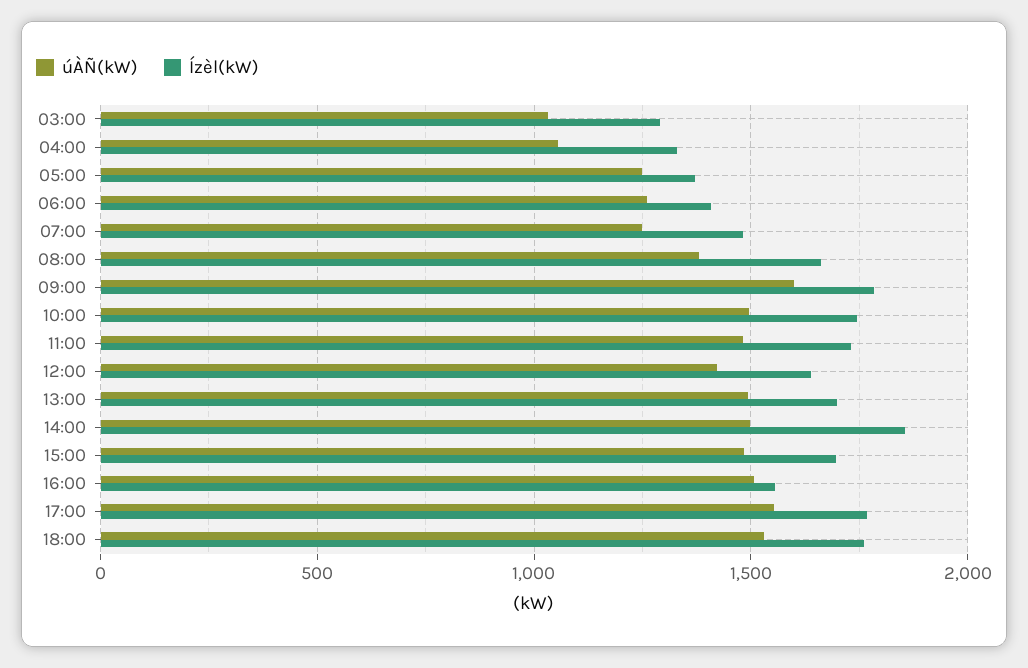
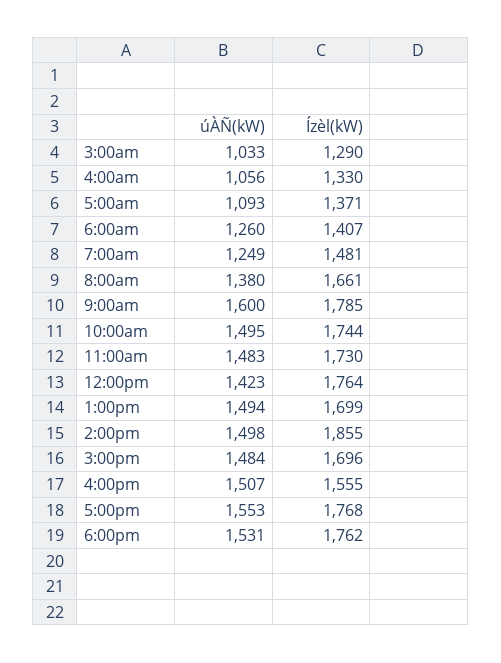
úÀÑ(kW), 05:00: 1250 -> 1093
Ízèl(kW), 12:00: 1650 -> 1764

